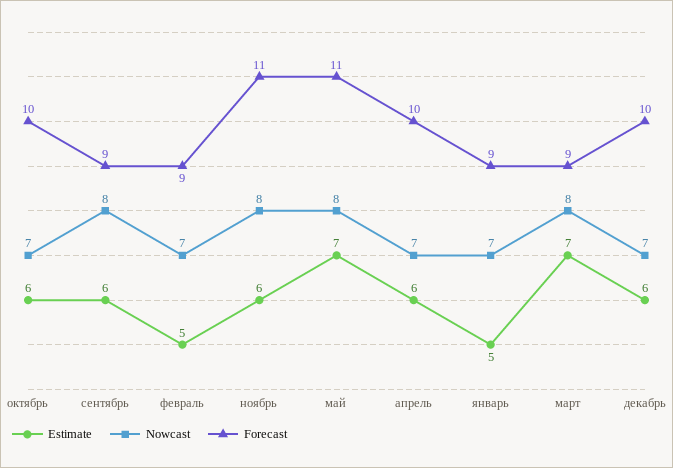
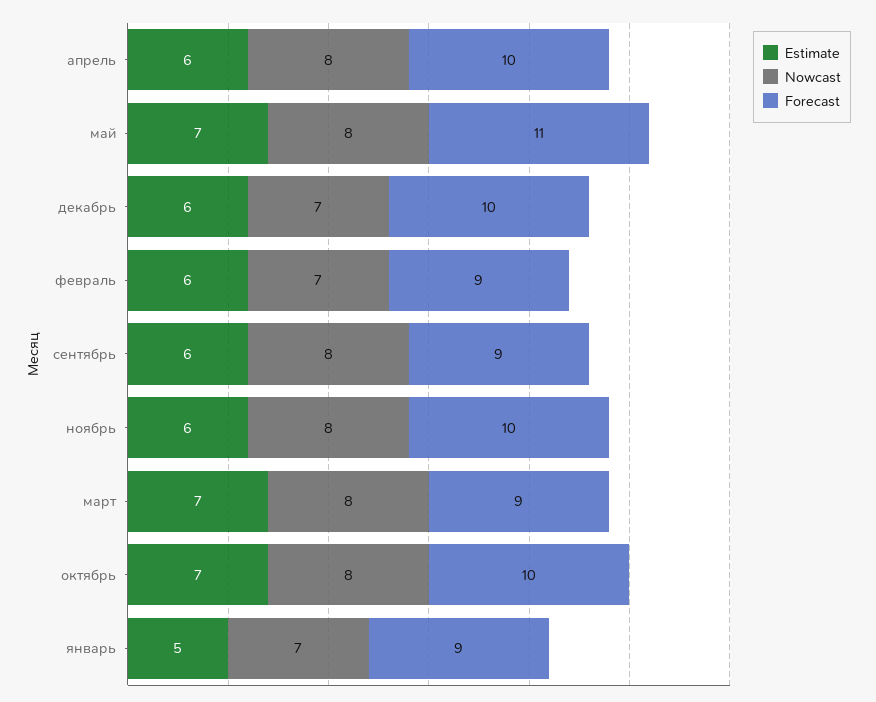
Estimate, октябрь: 6 -> 7
Nowcast, октябрь: 7 -> 8
Estimate, февраль: 5 -> 6
Forecast, ноябрь: 11 -> 10
Nowcast, апрель: 7 -> 8

